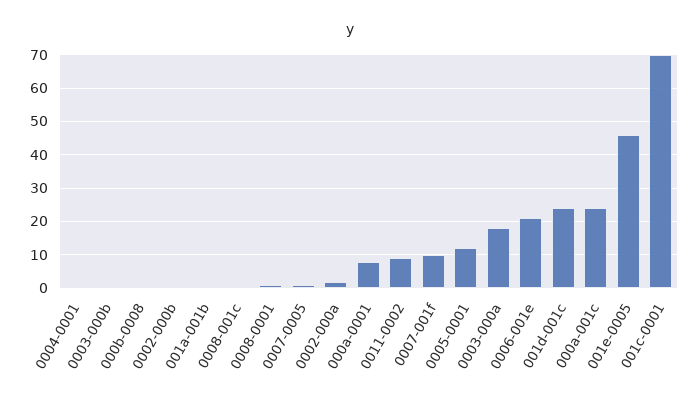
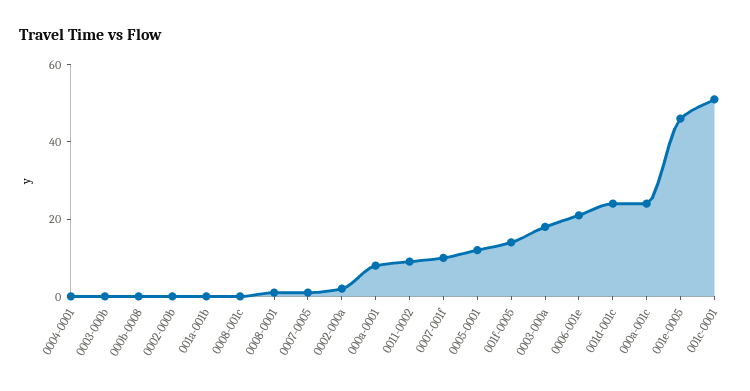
001c-0001: 70 -> 50
001f-0005: none -> 15

